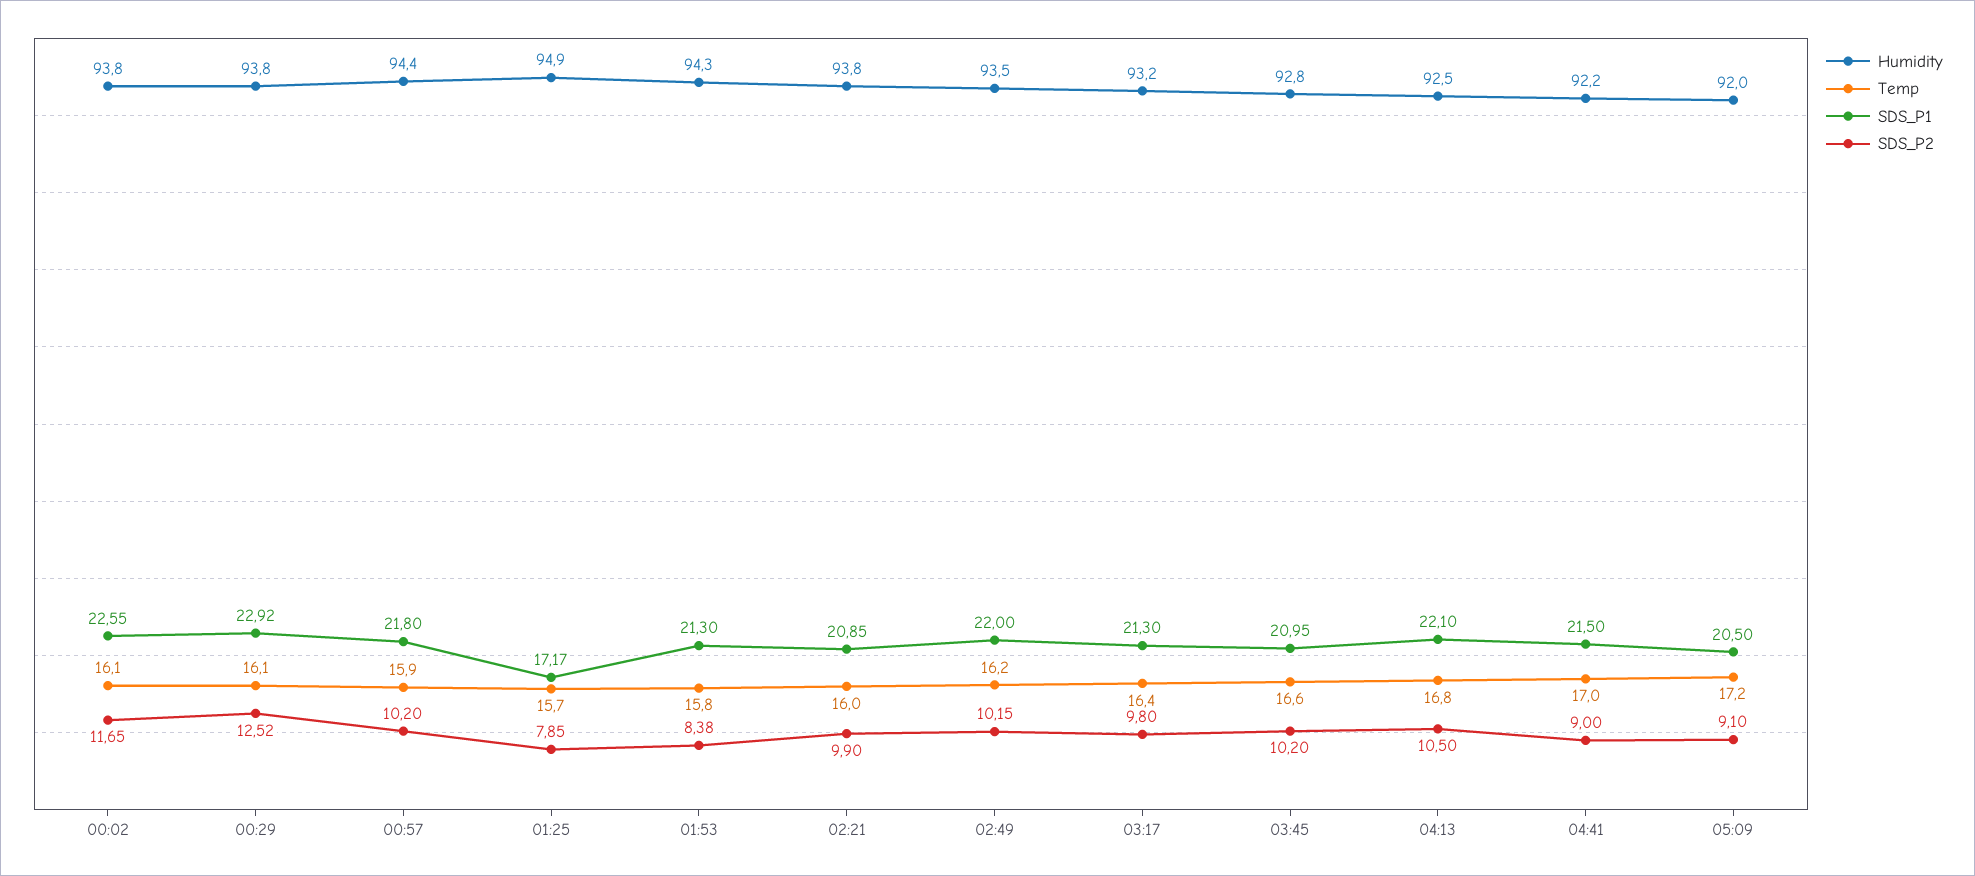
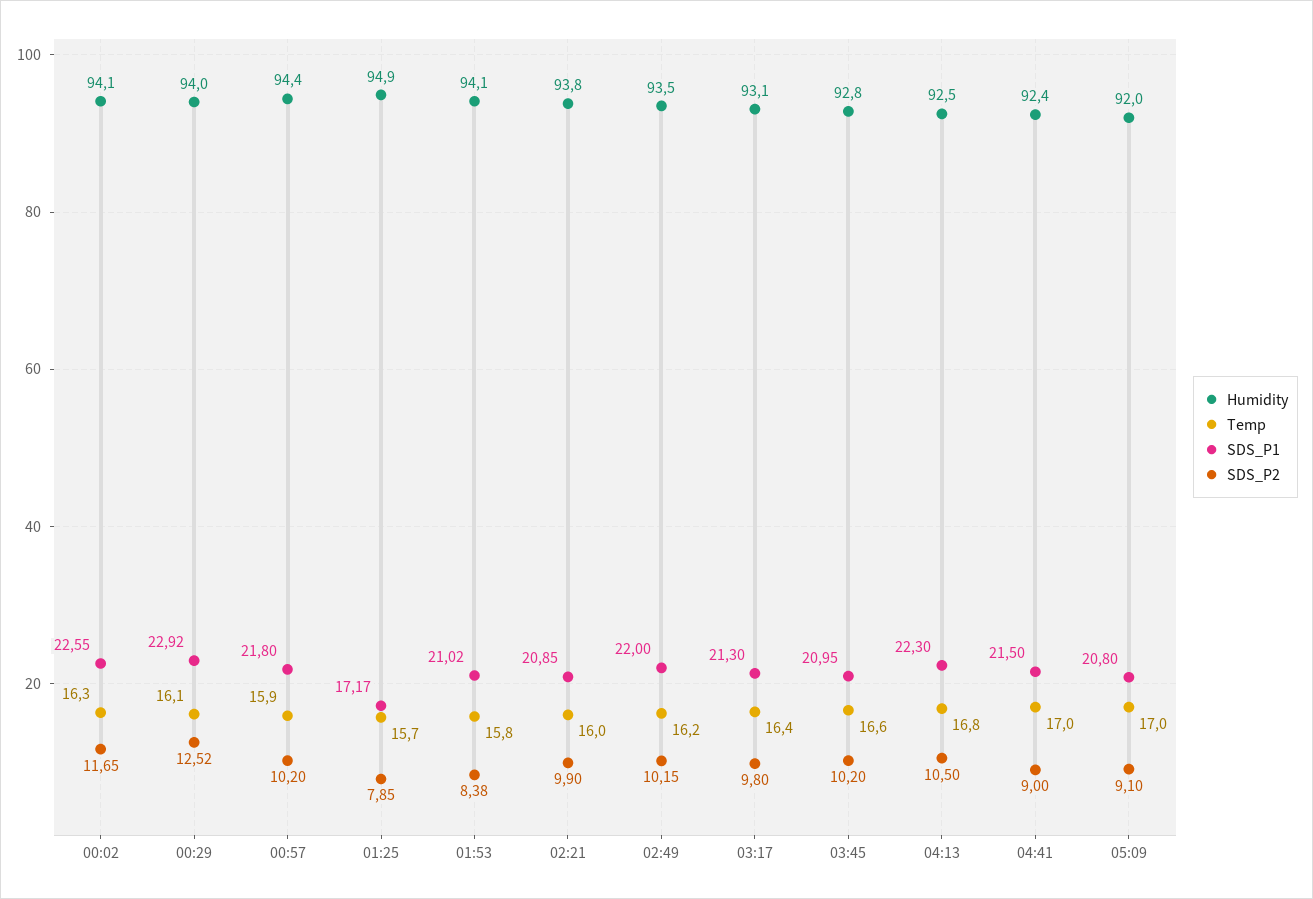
Humidity, 00:02: 93.8 -> 94.1
Temp, 00:02: 16.1 -> 16.3
Humidity, 00:29: 93.8 -> 94
Humidity, 01:53: 94.3 -> 94.1
SDS_P1, 01:53: 21.3 -> 21.02
Humidity, 03:17: 93.2 -> 93.1
SDS_P1, 04:13: 22.1 -> 22.3
Humidity, 04:41: 92.2 -> 92.4
Temp, 05:09: 17.2 -> 17
SDS_P1, 05:09: 20.5 -> 20.8

